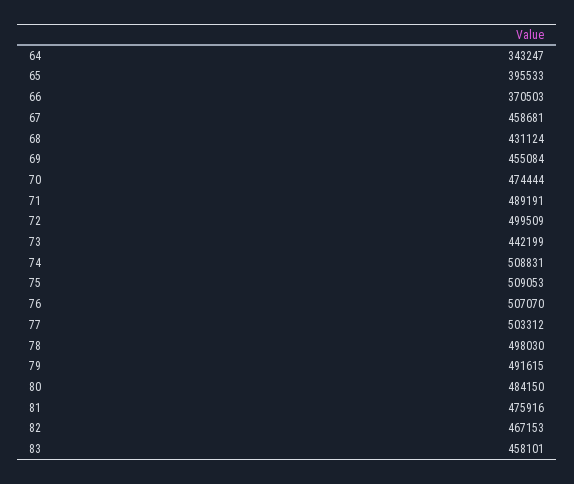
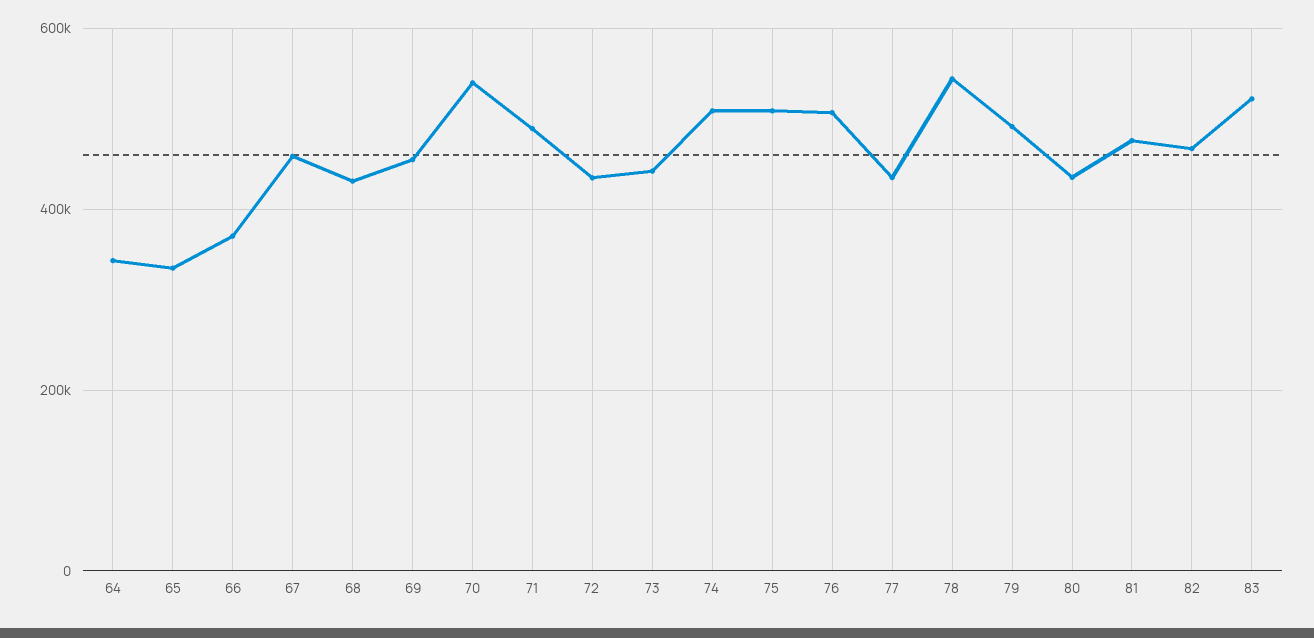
65: 395533 -> 340000
70: 474444 -> 540000
72: 499509 -> 440000
77: 503312 -> 440000
78: 498030 -> 540000
80: 484150 -> 440000
83: 458101 -> 520000

